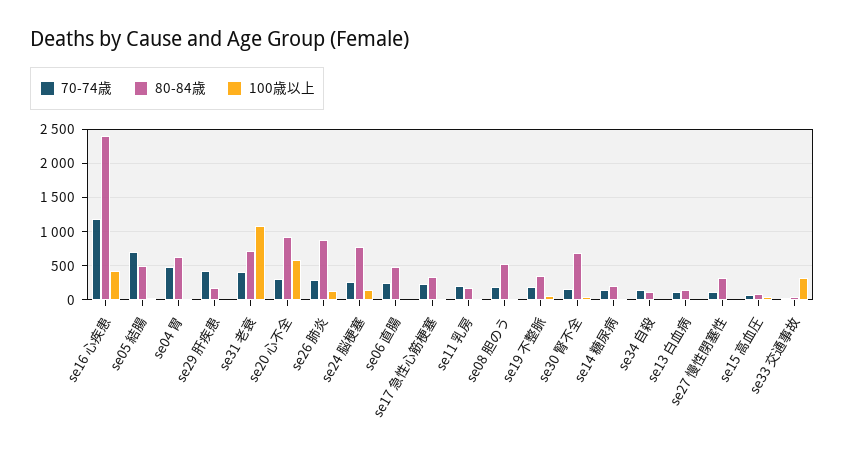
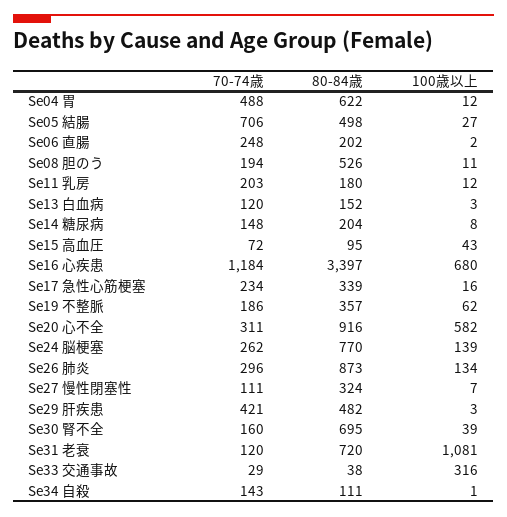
80-84歳, se16 心疾患: 2400 -> 3397
100歳以上, se16 心疾患: 400 -> 680
80-84歳, se29 肝疾患: 200 -> 482
70-74歳, se31 老衰: 400 -> 120
80-84歳, se06 直腸: 500 -> 202

